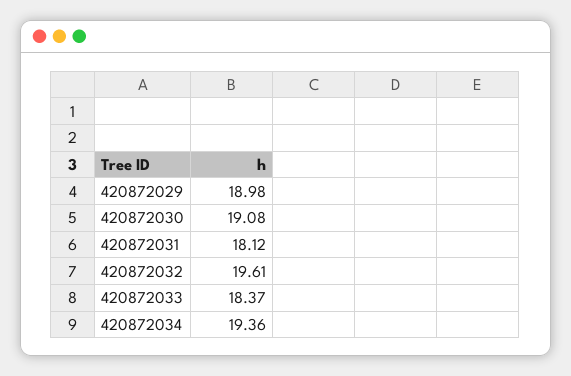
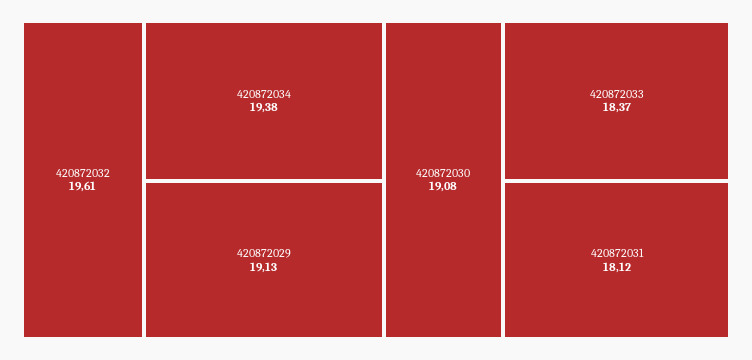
420872029: 18.98 -> 19.13
420872034: 19.36 -> 19.38

